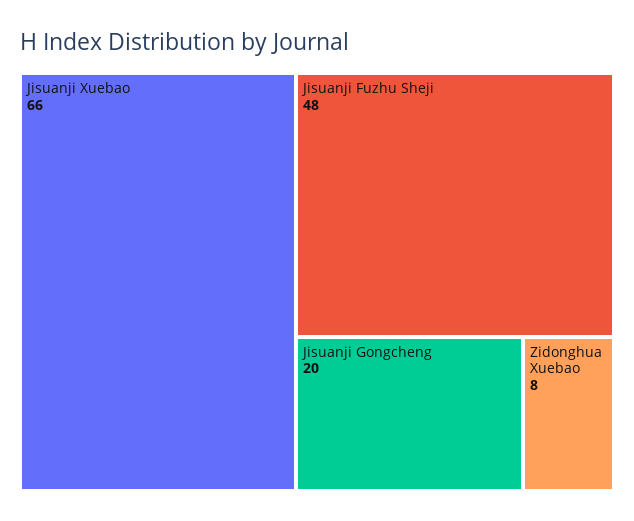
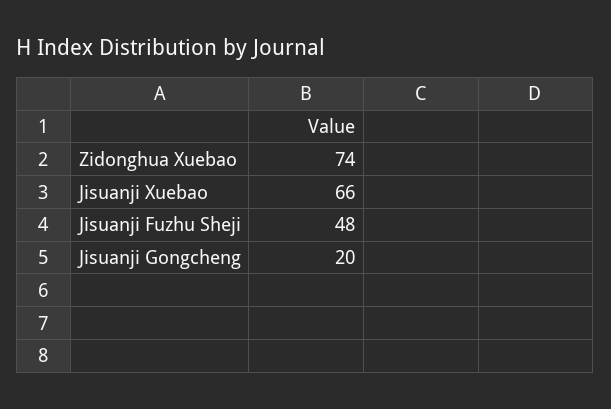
Zidonghua Xuebao: 8 -> 74

